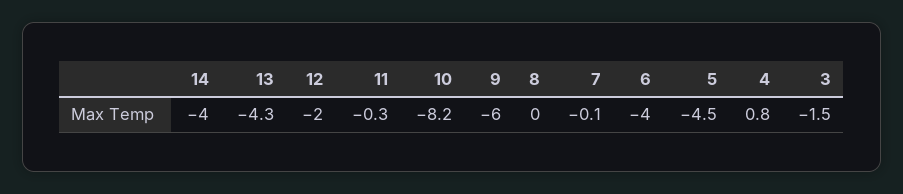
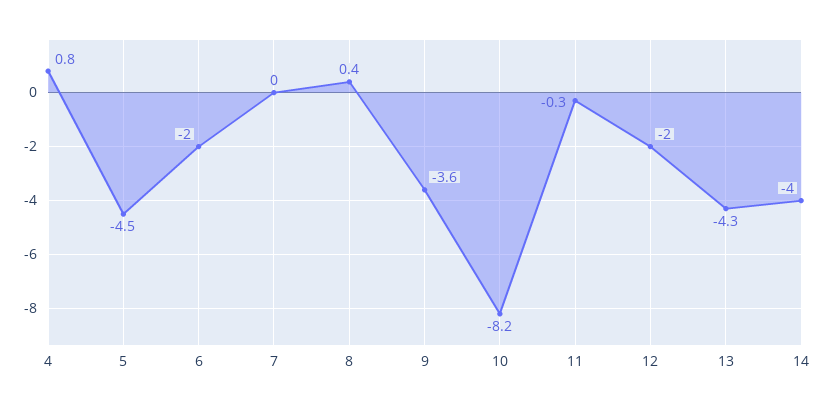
9: -6 -> -3.6
8: 0 -> 0.4
7: -0.1 -> 0
6: -4 -> -2
3: -1.5 -> none

